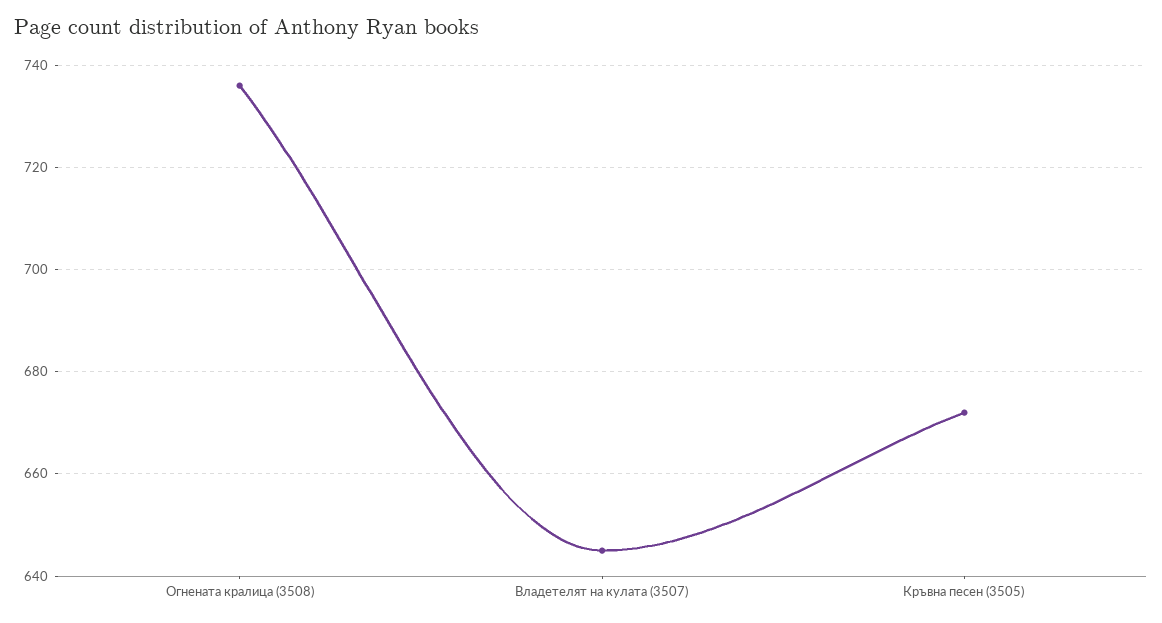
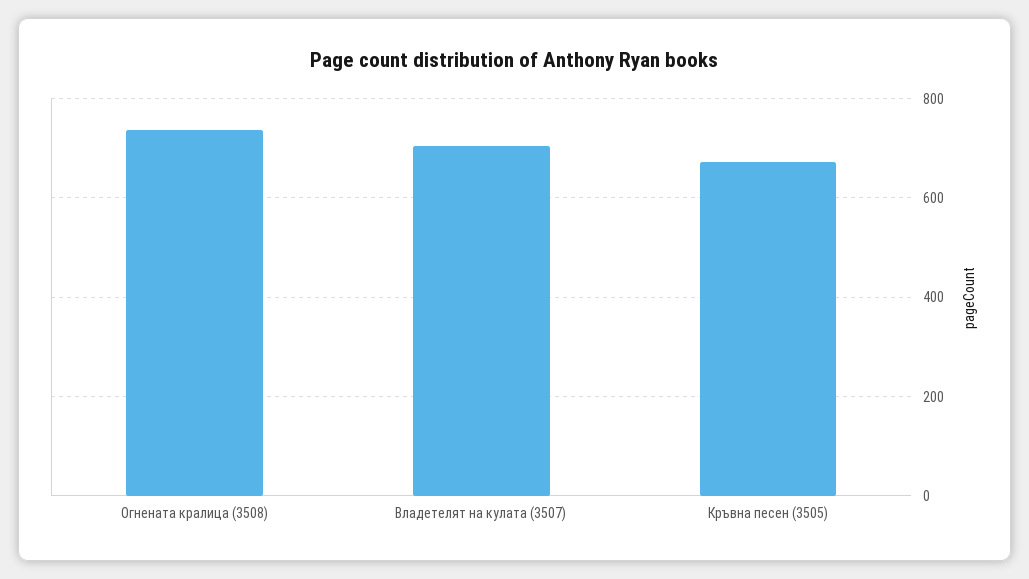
Владетелят на кулата (3507): 645 -> 700

